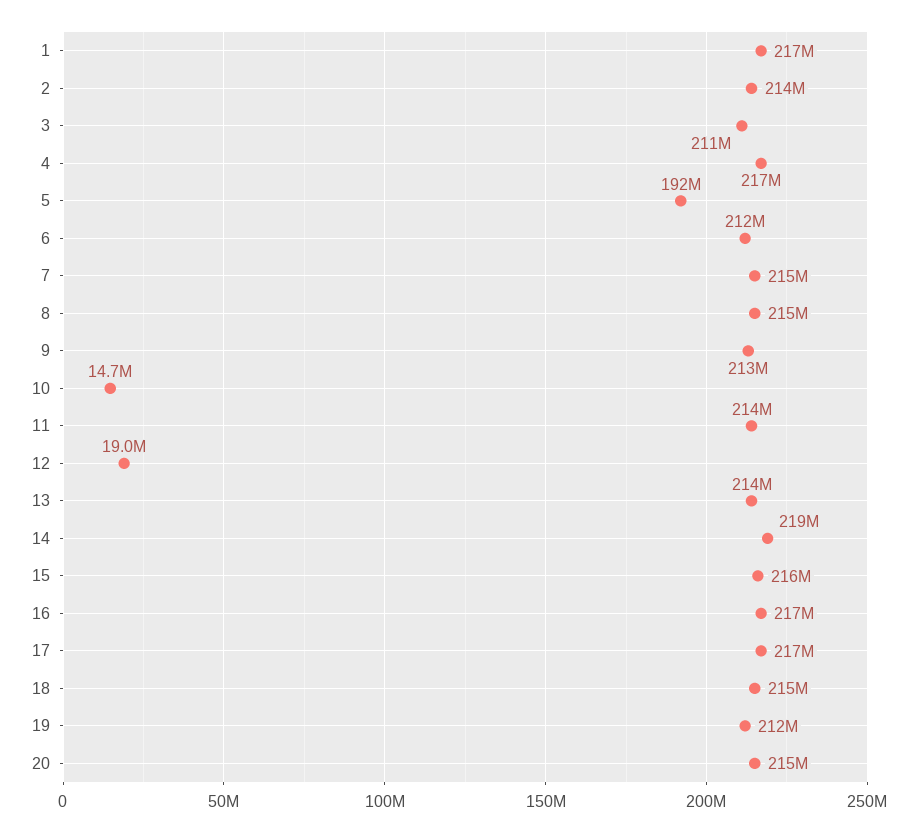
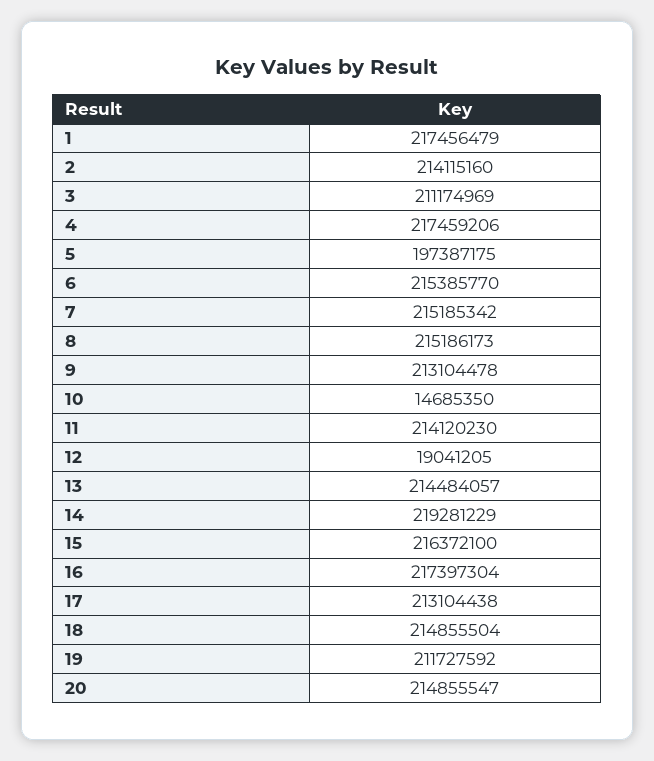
5: 192000000 -> 197387175
6: 212000000 -> 215385770
17: 217000000 -> 213104438

